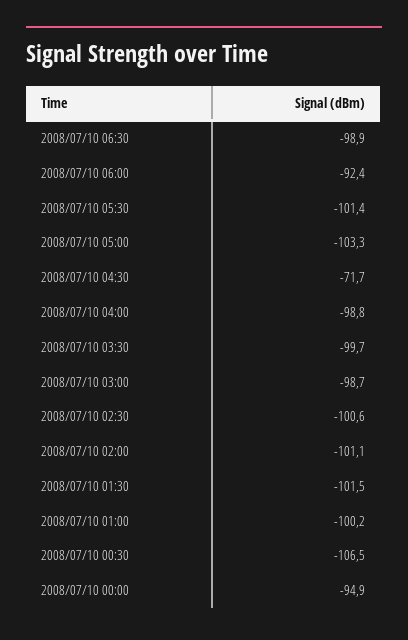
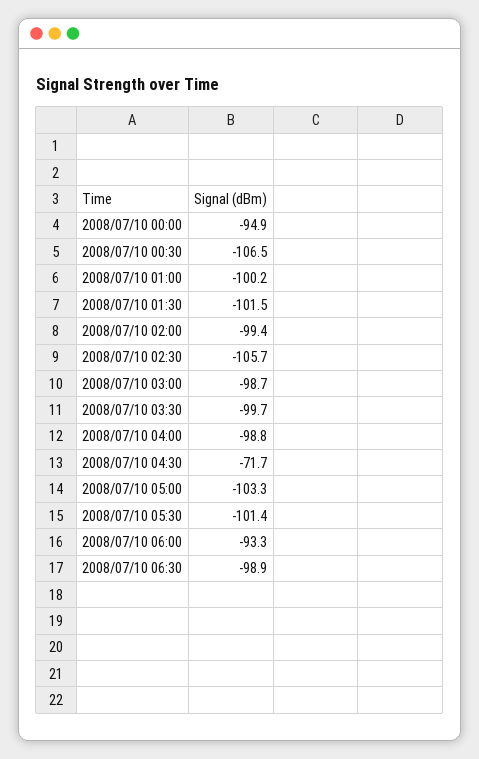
2008/07/10 06:00: -92.4 -> -93.3
2008/07/10 02:30: -100.6 -> -105.7
2008/07/10 02:00: -101.1 -> -99.4

